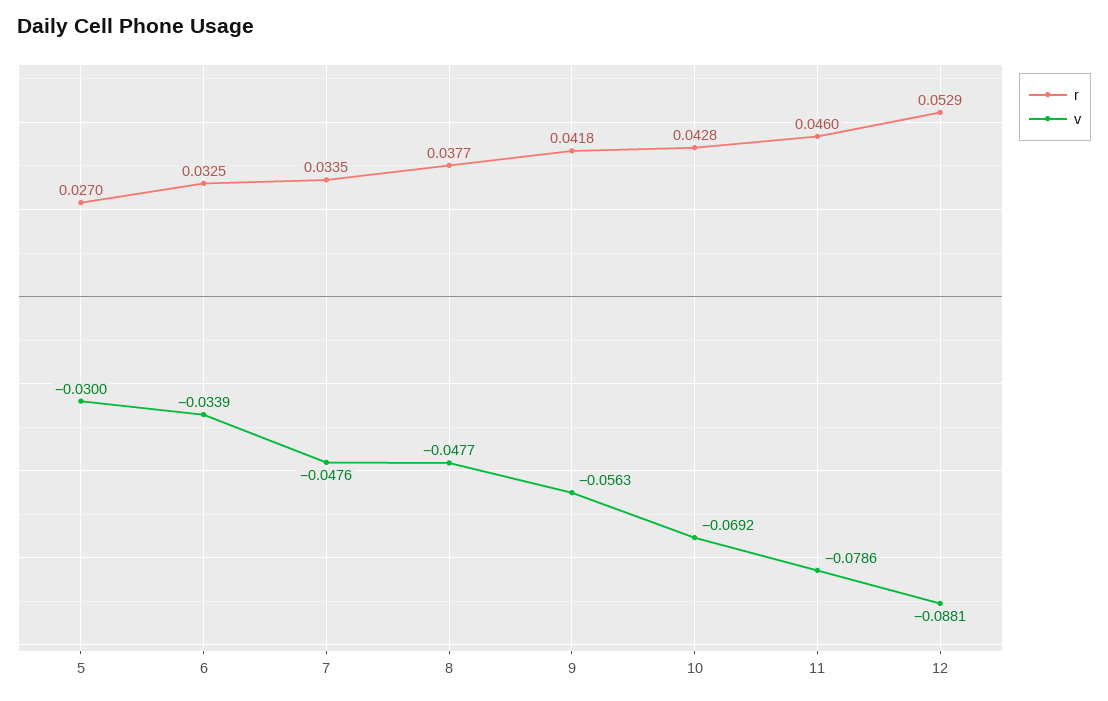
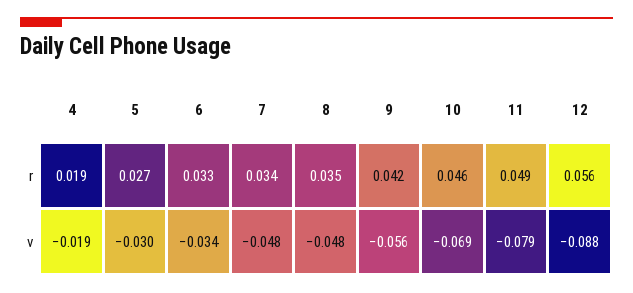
r, 8: 0.0377 -> 0.035
r, 10: 0.0428 -> 0.046
r, 11: 0.046 -> 0.049
r, 12: 0.0529 -> 0.056
r, 4: none -> 0.019
v, 4: none -> -0.019

